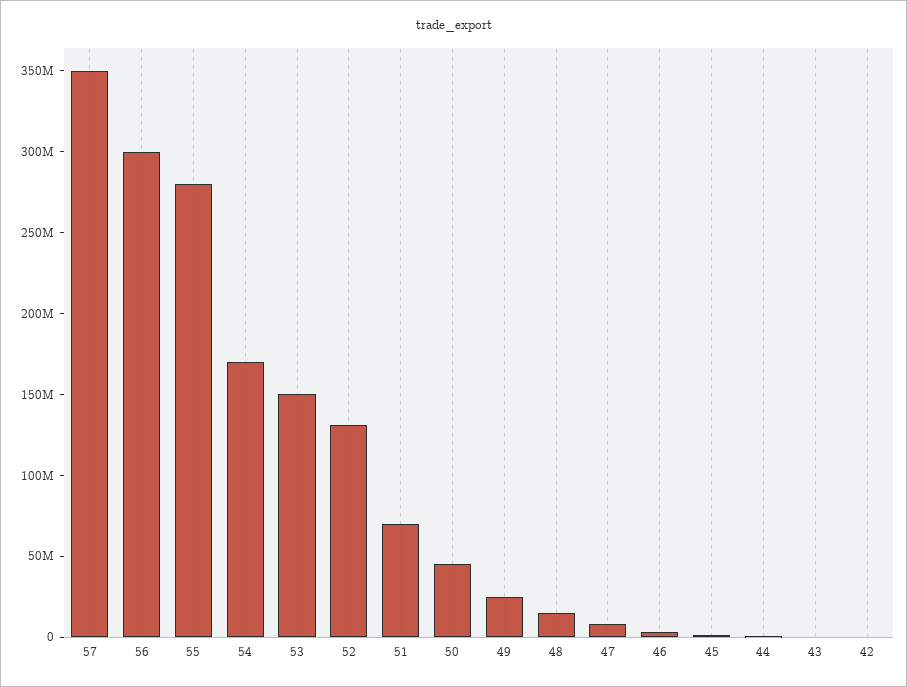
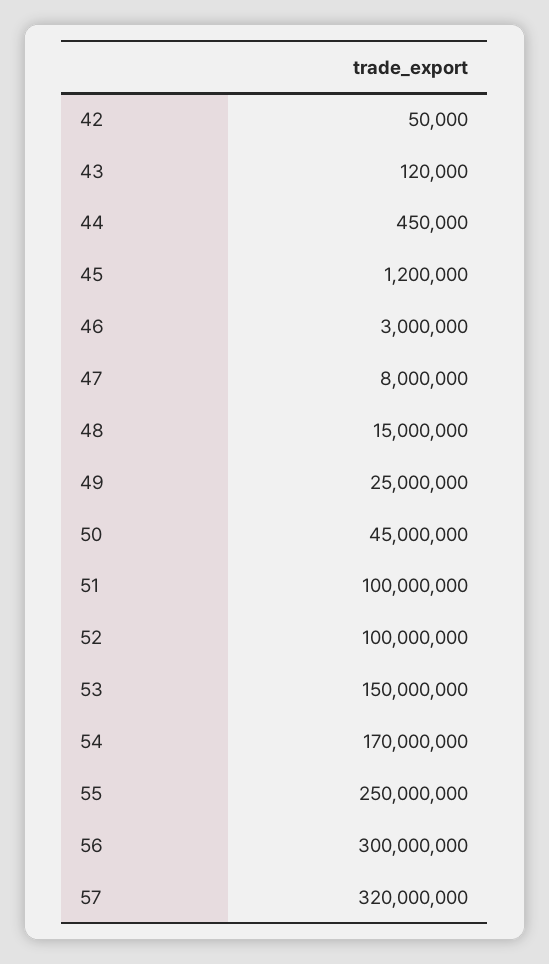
57: 350000000 -> 320000000
55: 280000000 -> 250000000
52: 130000000 -> 100000000
51: 70000000 -> 100000000

